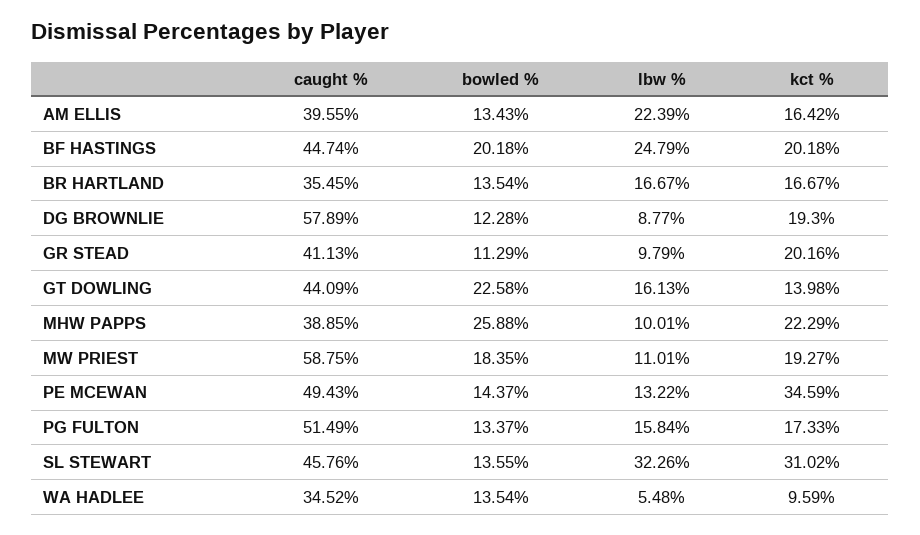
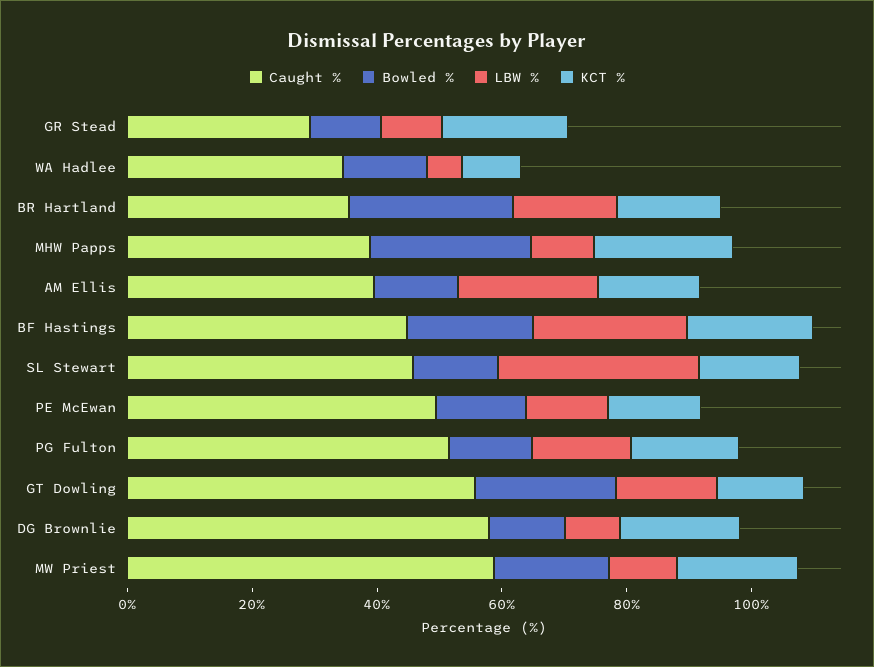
bowled %, BR HARTLAND: 13.54 -> 25
caught %, GR STEAD: 41.13 -> 30
caught %, GT DOWLING: 44.09 -> 55
kct %, PE MCEWAN: 34.59 -> 15
kct %, SL STEWART: 31.02 -> 15

